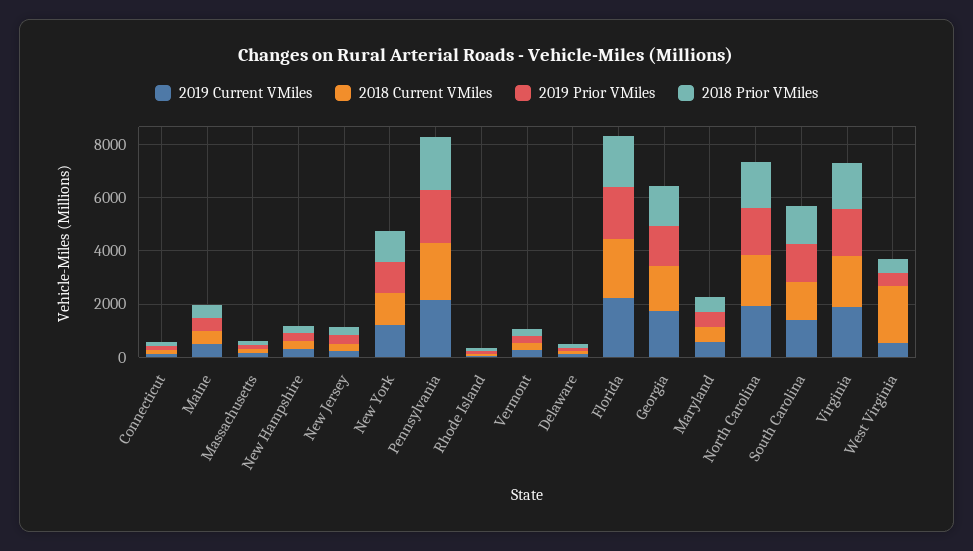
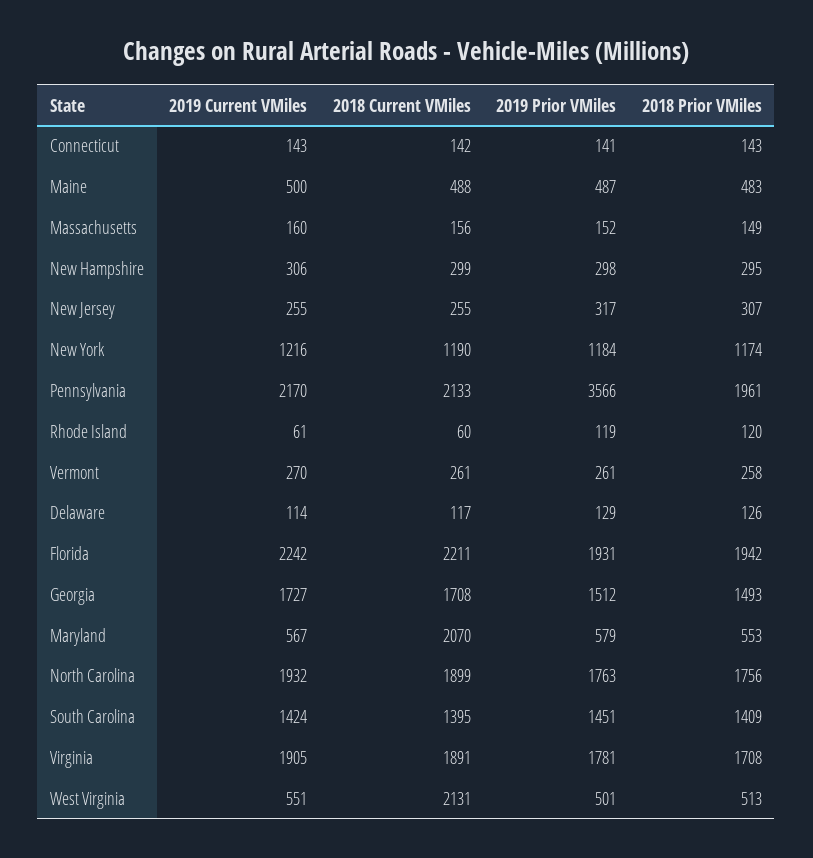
2019 Prior VMiles, Pennsylvania: 2000 -> 3566
2018 Current VMiles, Maryland: 500 -> 2070

